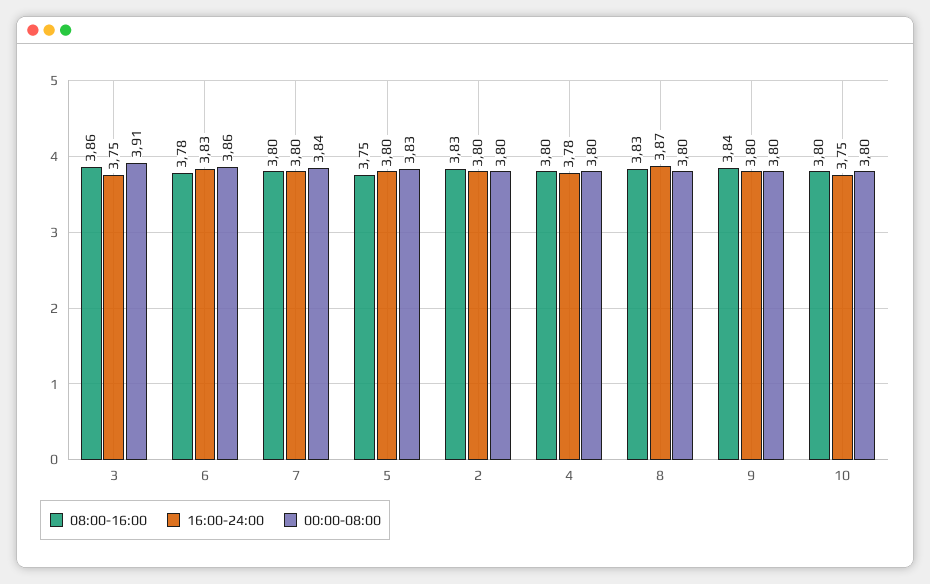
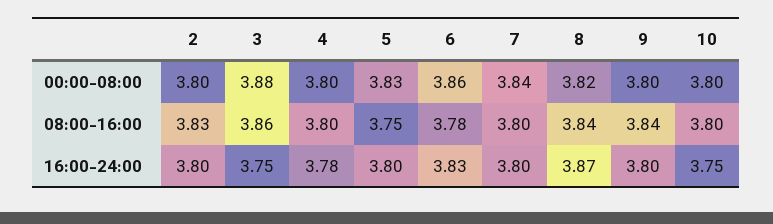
00:00-08:00, 3: 3.91 -> 3.88
08:00-16:00, 8: 3.83 -> 3.84
00:00-08:00, 8: 3.8 -> 3.82

